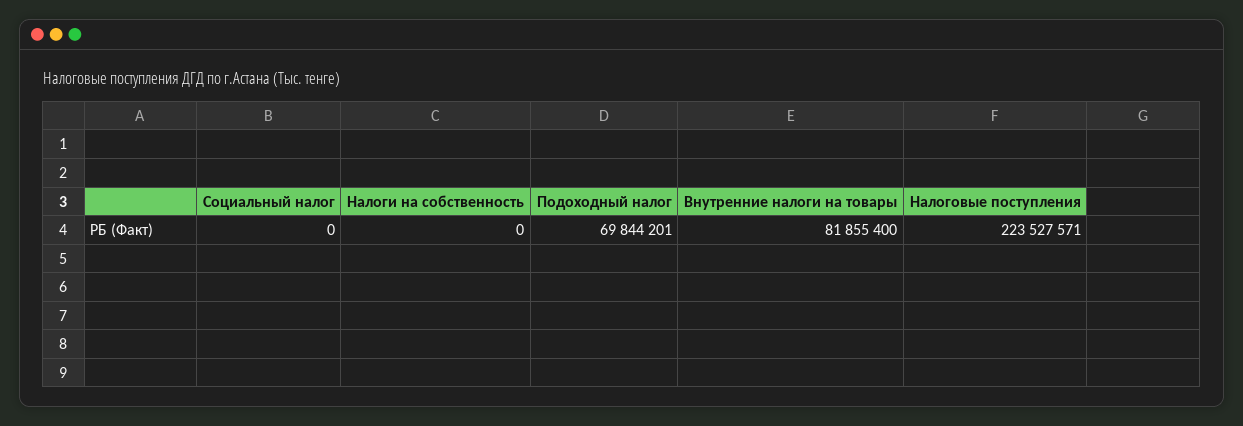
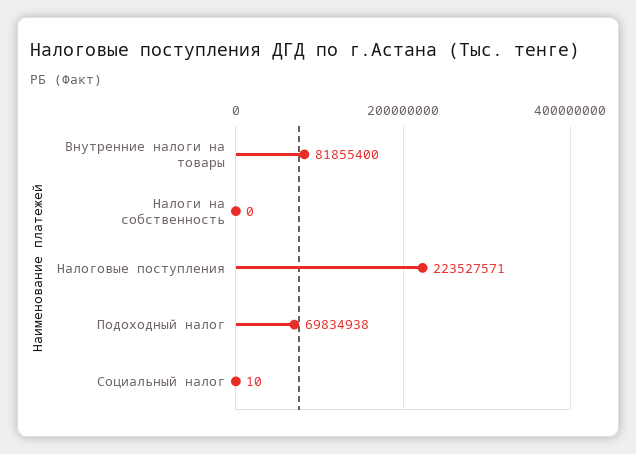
Социальный налог: 0 -> 10
Подоходный налог: 69844201 -> 69834938

